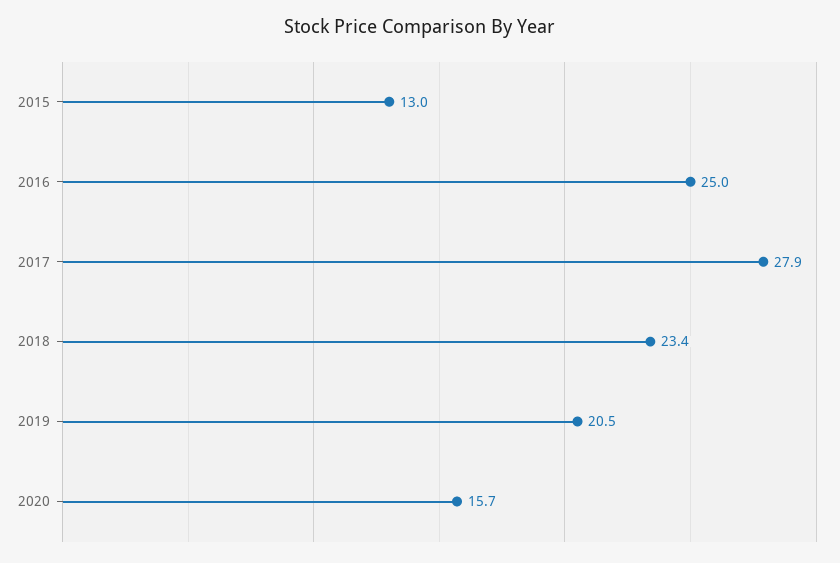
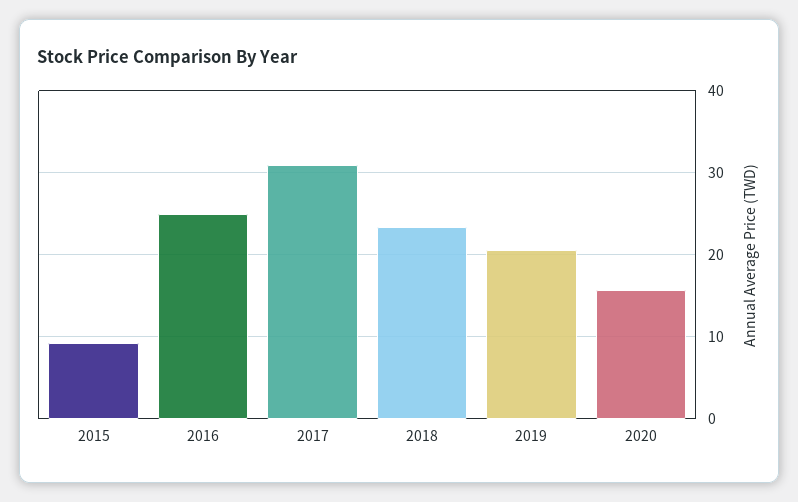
2015: 13 -> 9
2017: 27.9 -> 31

